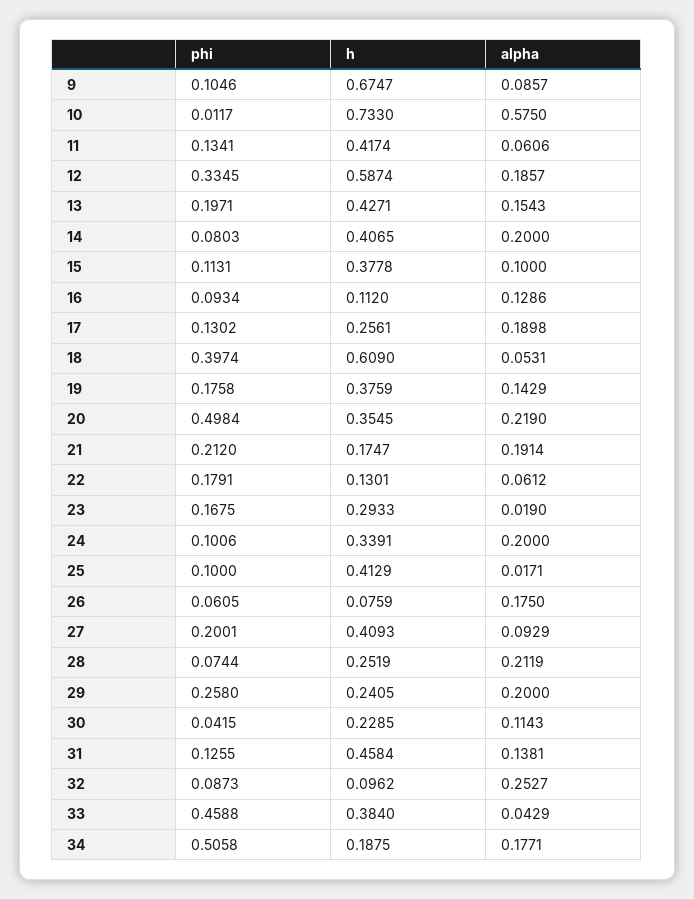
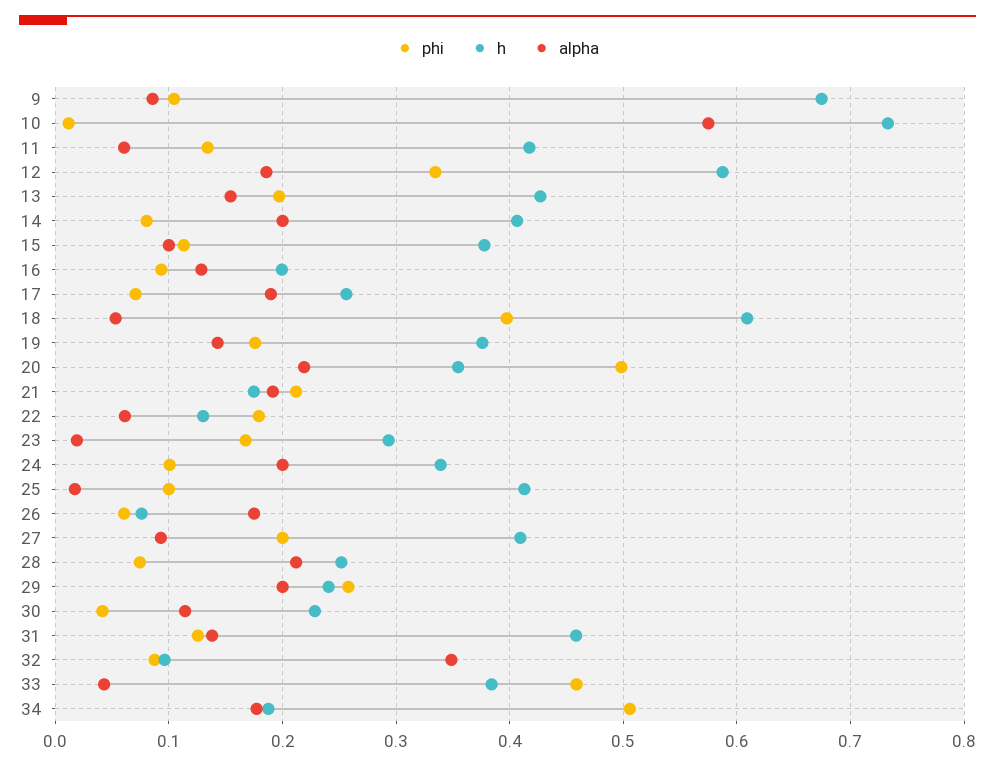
h, 16: 0.112 -> 0.2
phi, 17: 0.1302 -> 0.07
alpha, 32: 0.2527 -> 0.35

